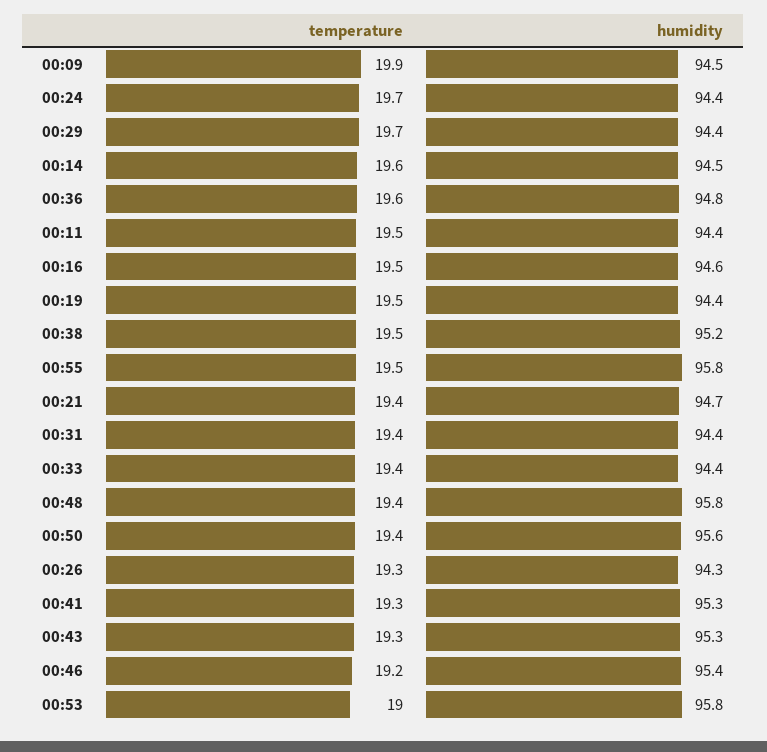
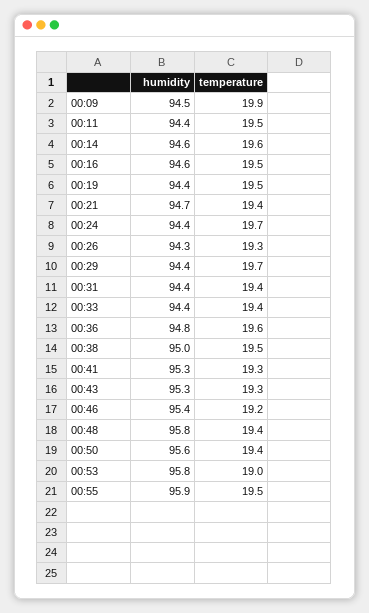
humidity, 00:14: 94.5 -> 94.6
humidity, 00:38: 95.2 -> 95
humidity, 00:55: 95.8 -> 95.9

